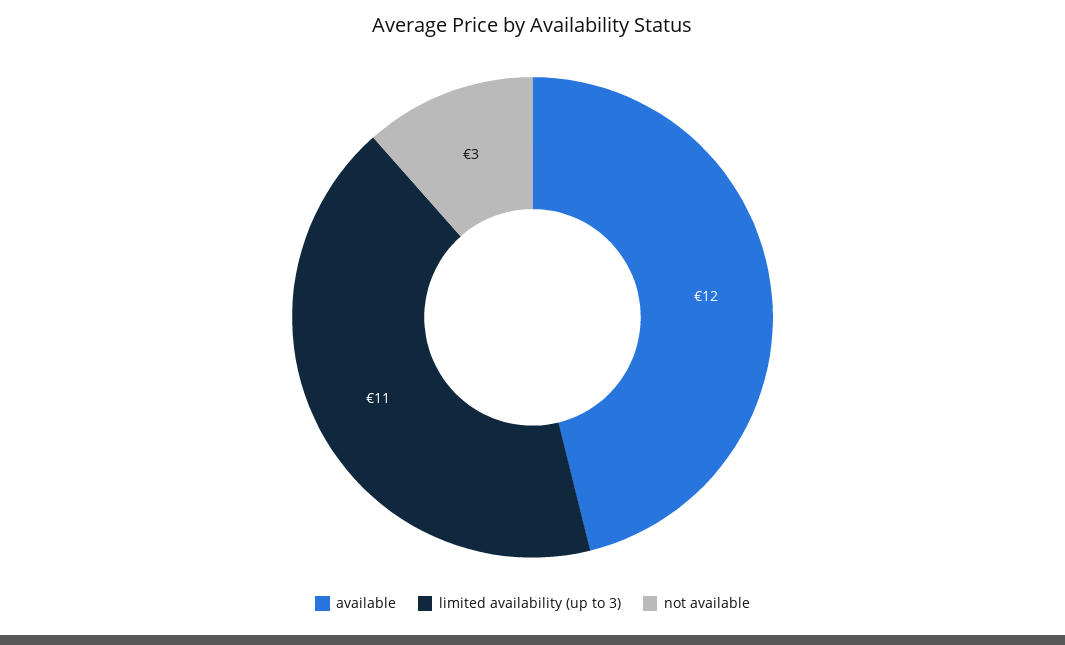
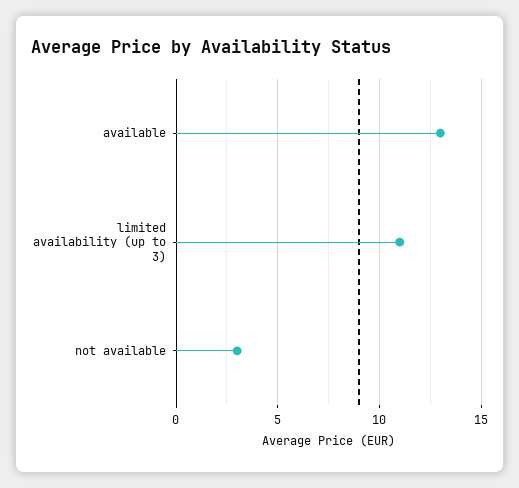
available: 12 -> 13

